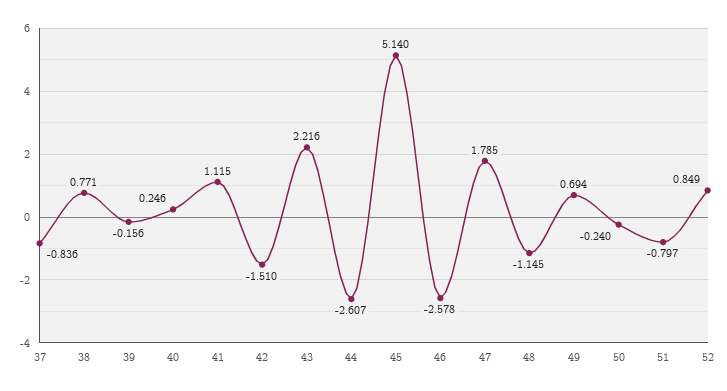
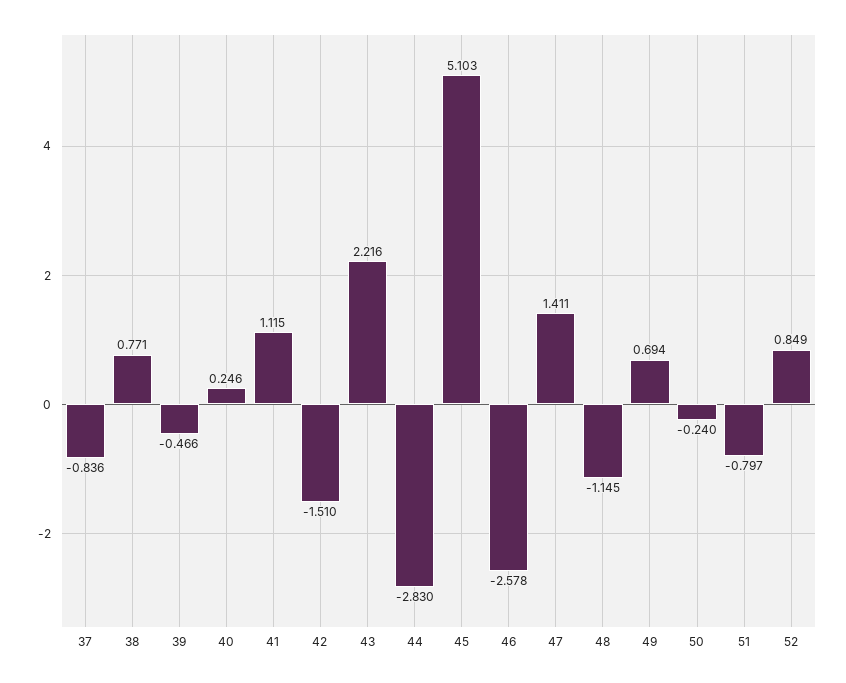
39: -0.156 -> -0.466
44: -2.607 -> -2.83
45: 5.14 -> 5.103
47: 1.785 -> 1.411

